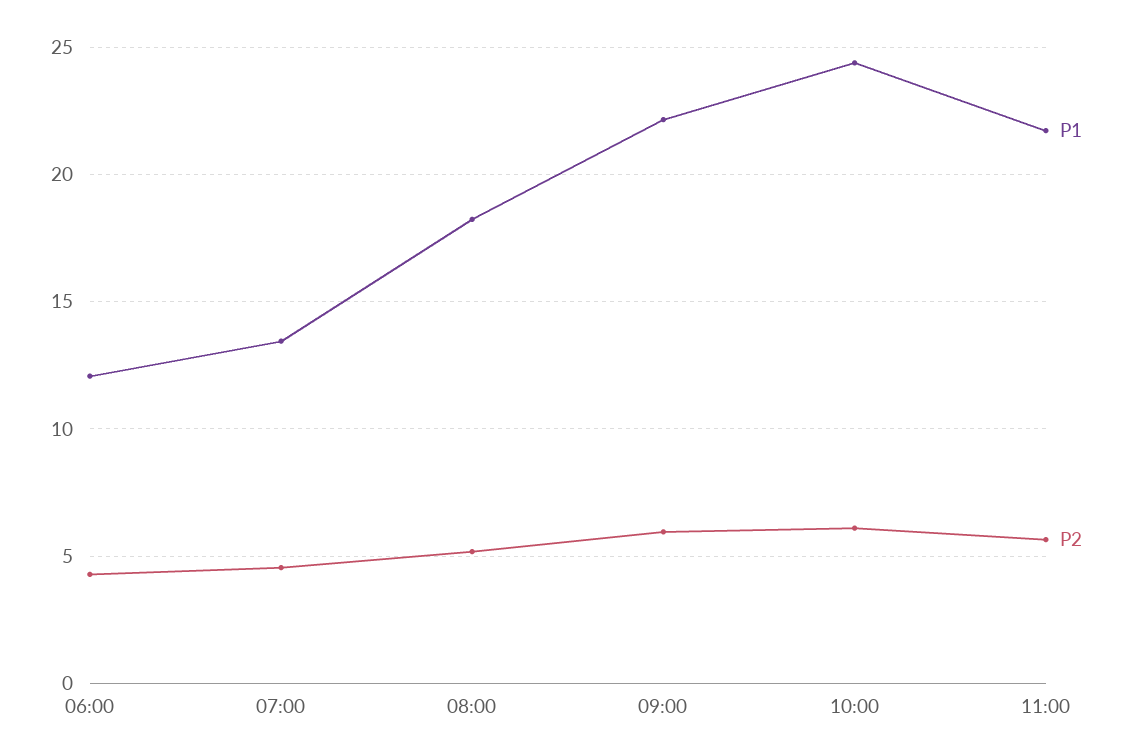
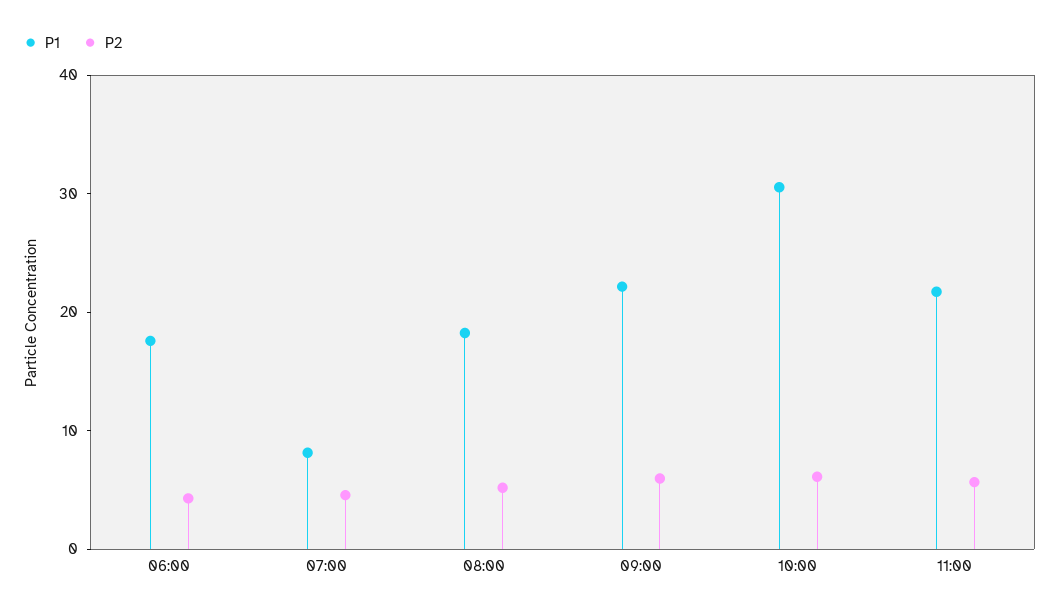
P1, 06:00: 12 -> 18
P1, 07:00: 13.5 -> 8
P1, 10:00: 24.5 -> 30

